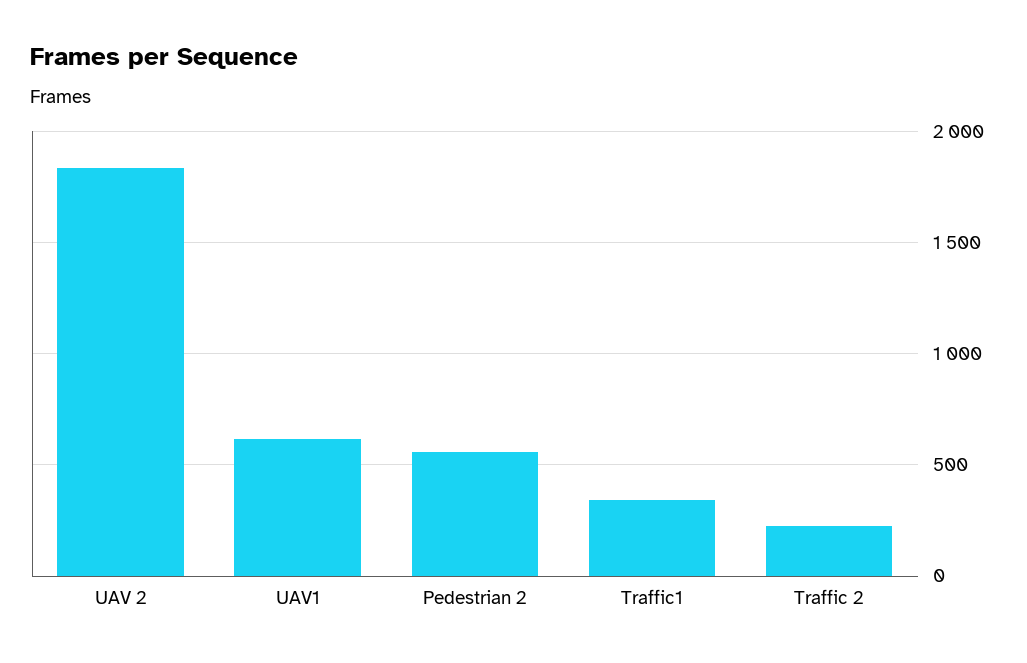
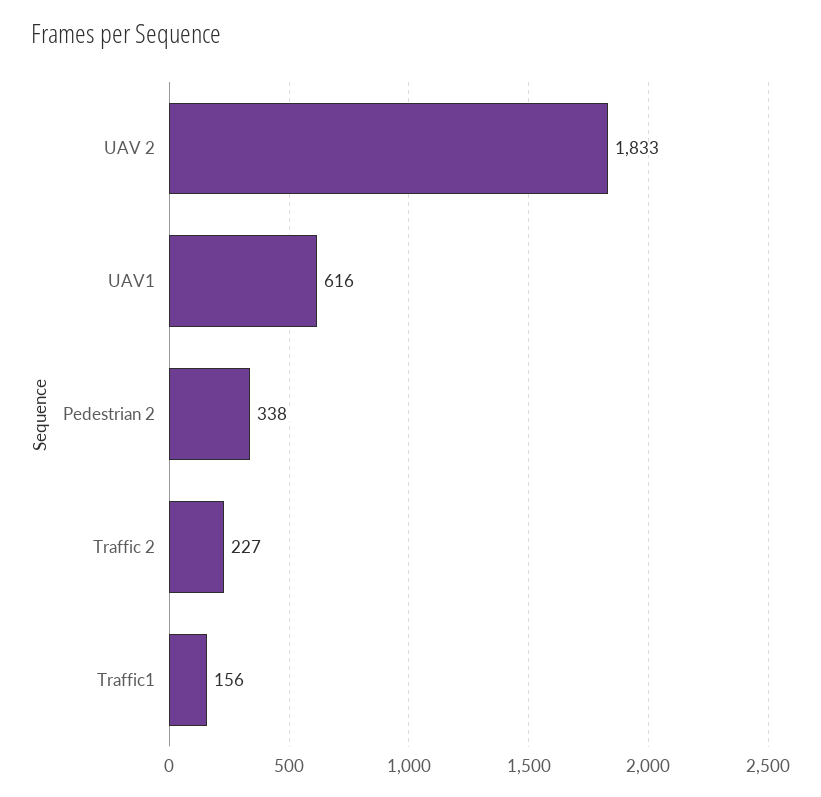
Pedestrian 2: 550 -> 338
Traffic1: 350 -> 156

